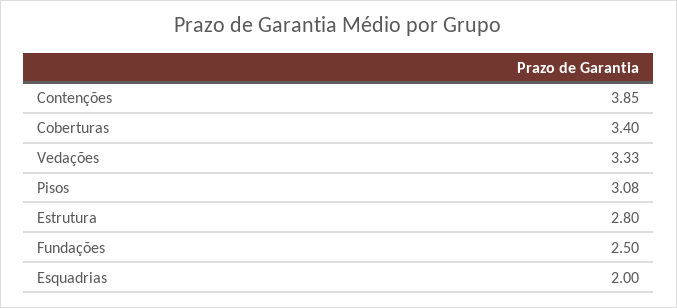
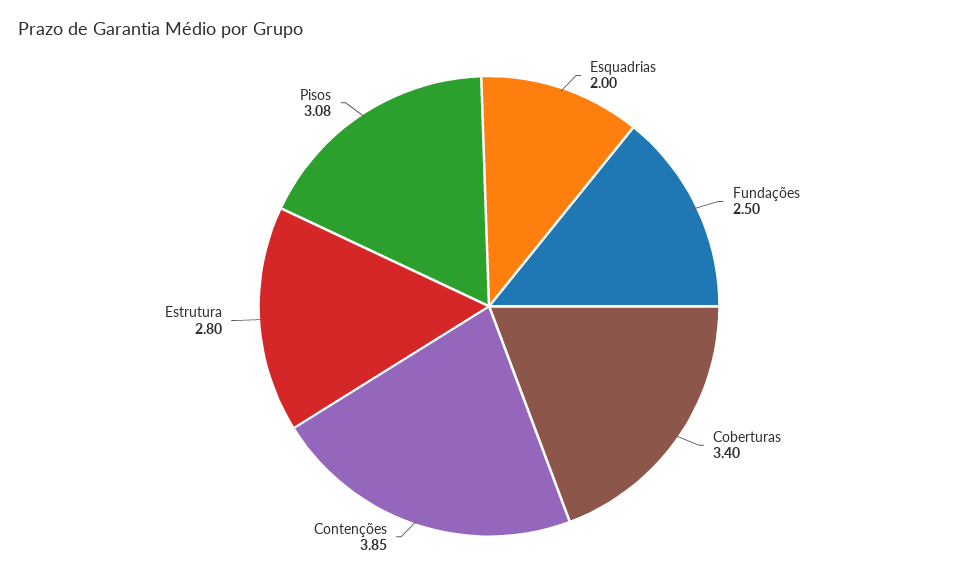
Vedações: 3.33 -> none

